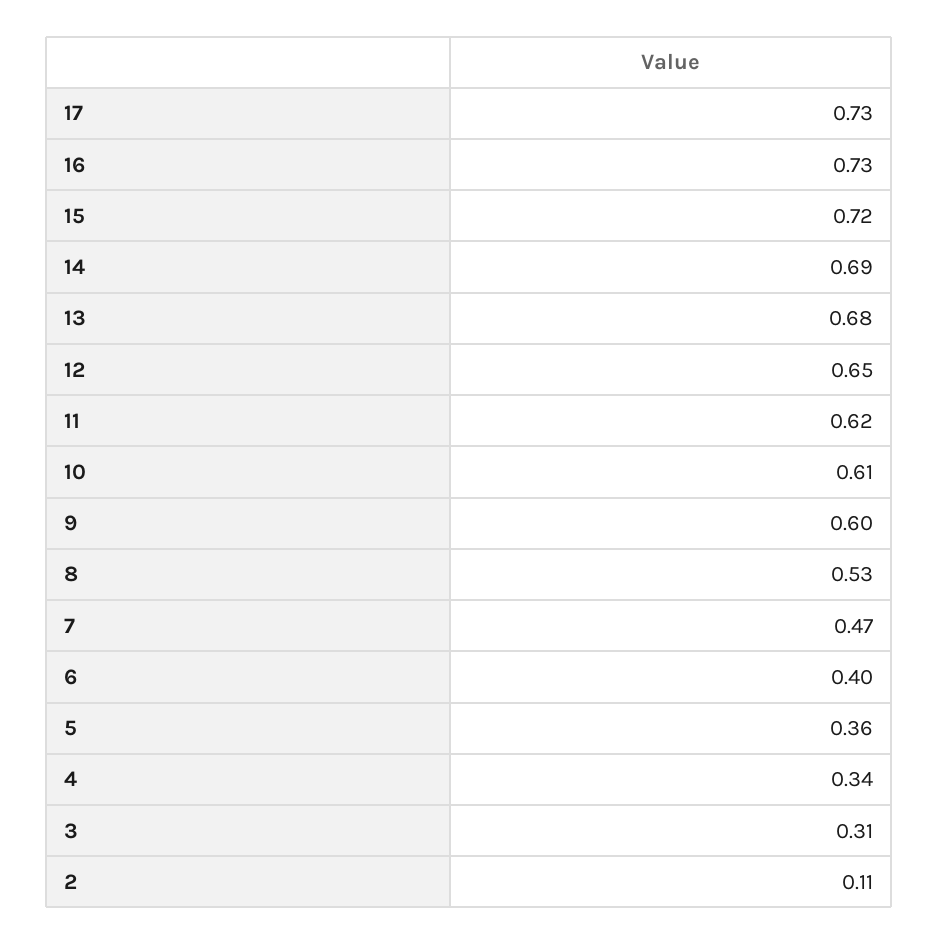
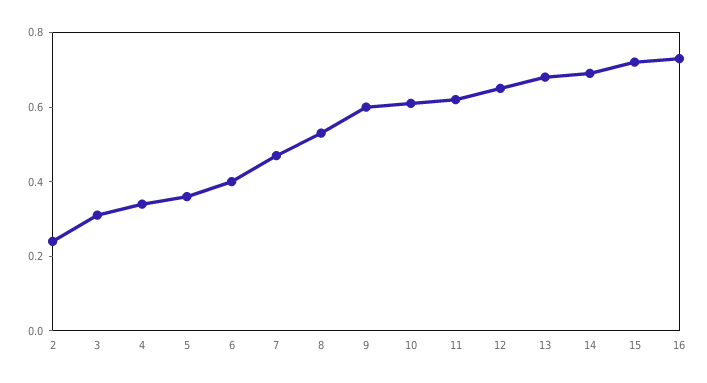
17: 0.73 -> none
2: 0.11 -> 0.25

